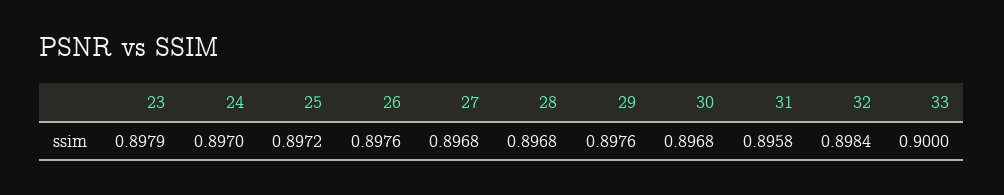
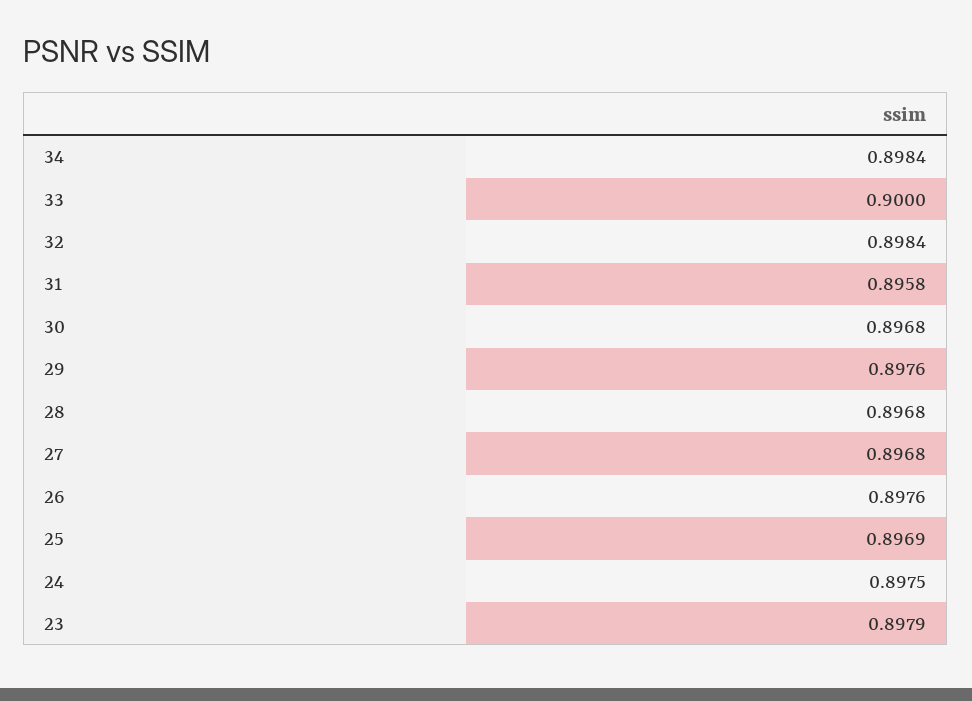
24: 0.897 -> 0.8975
25: 0.8972 -> 0.8969
34: none -> 0.8984

